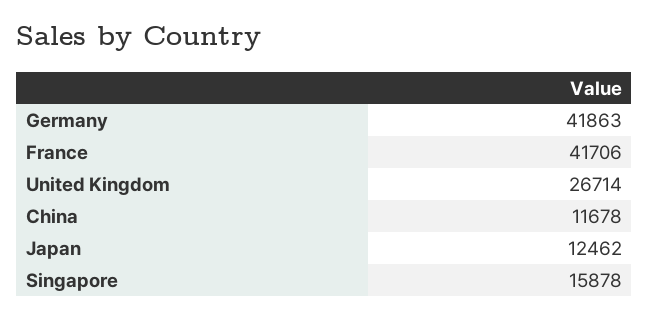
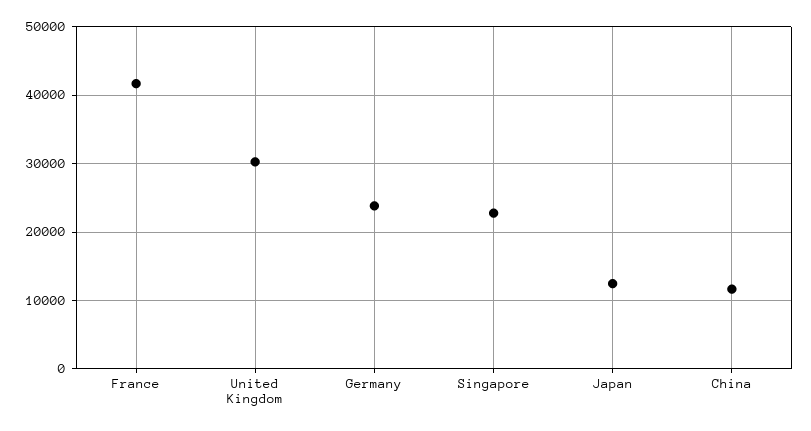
Germany: 41863 -> 24000
United Kingdom: 26714 -> 30000
Singapore: 15878 -> 23000

